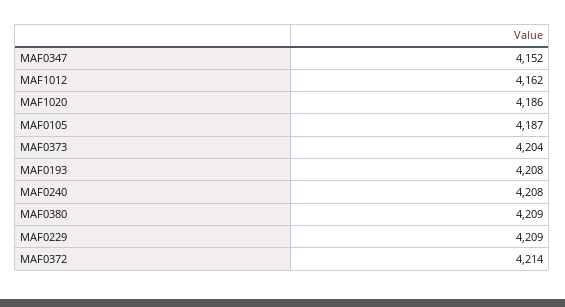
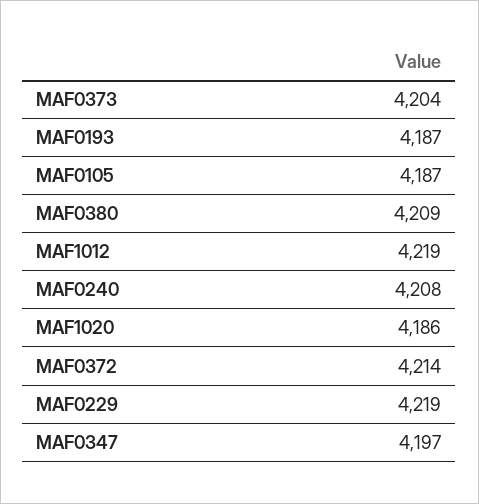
MAF0347: 4152 -> 4197
MAF1012: 4162 -> 4219
MAF0193: 4208 -> 4187
MAF0229: 4209 -> 4219

